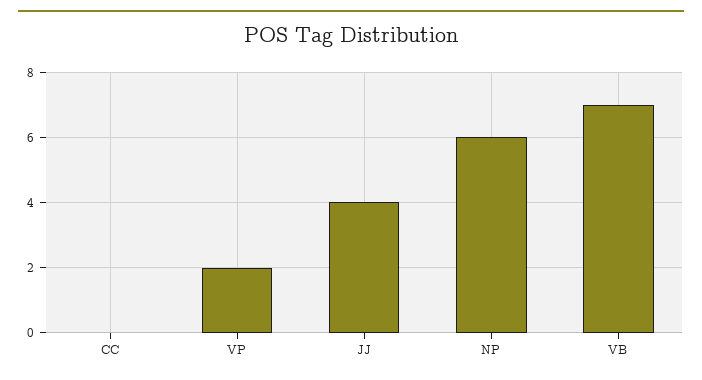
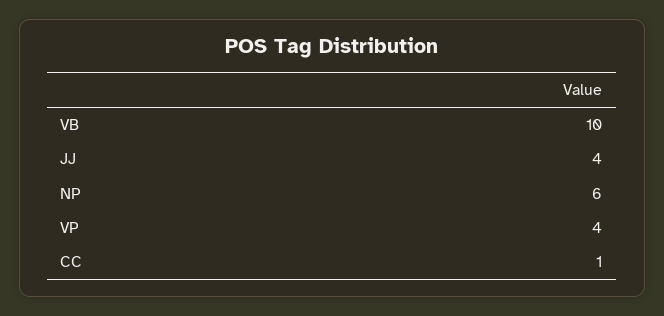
CC: 0 -> 1
VP: 2 -> 4
VB: 7 -> 10

